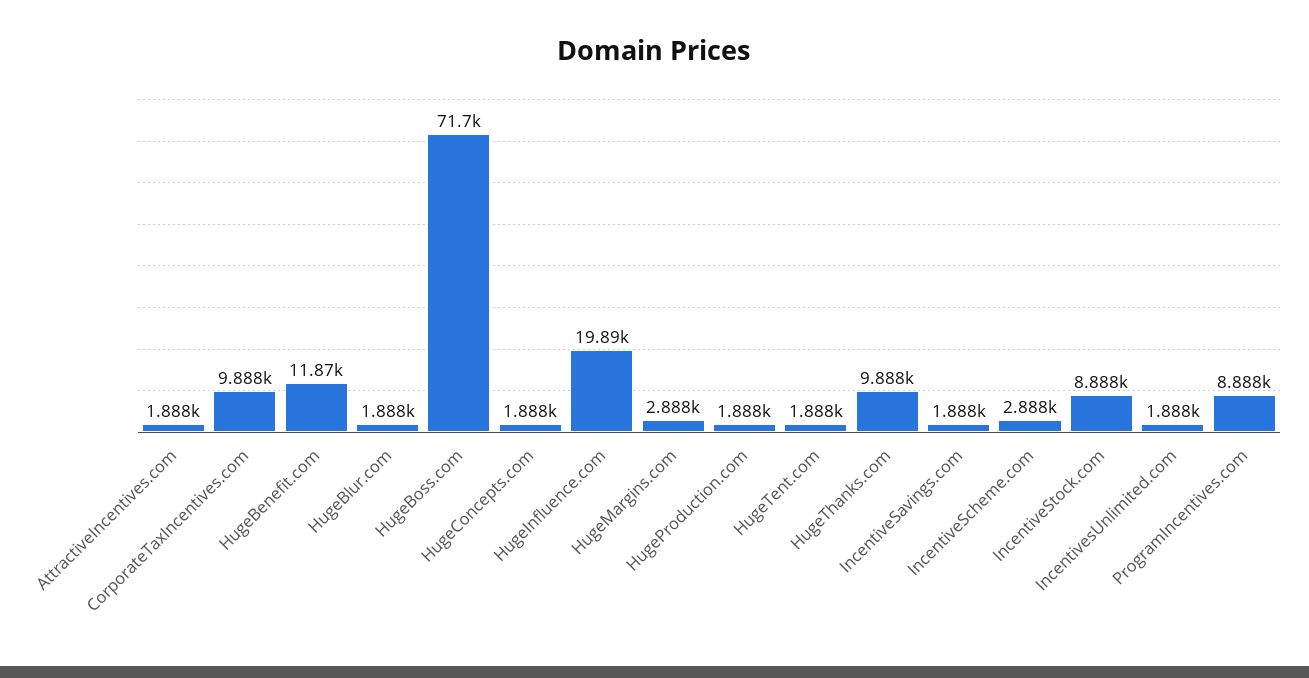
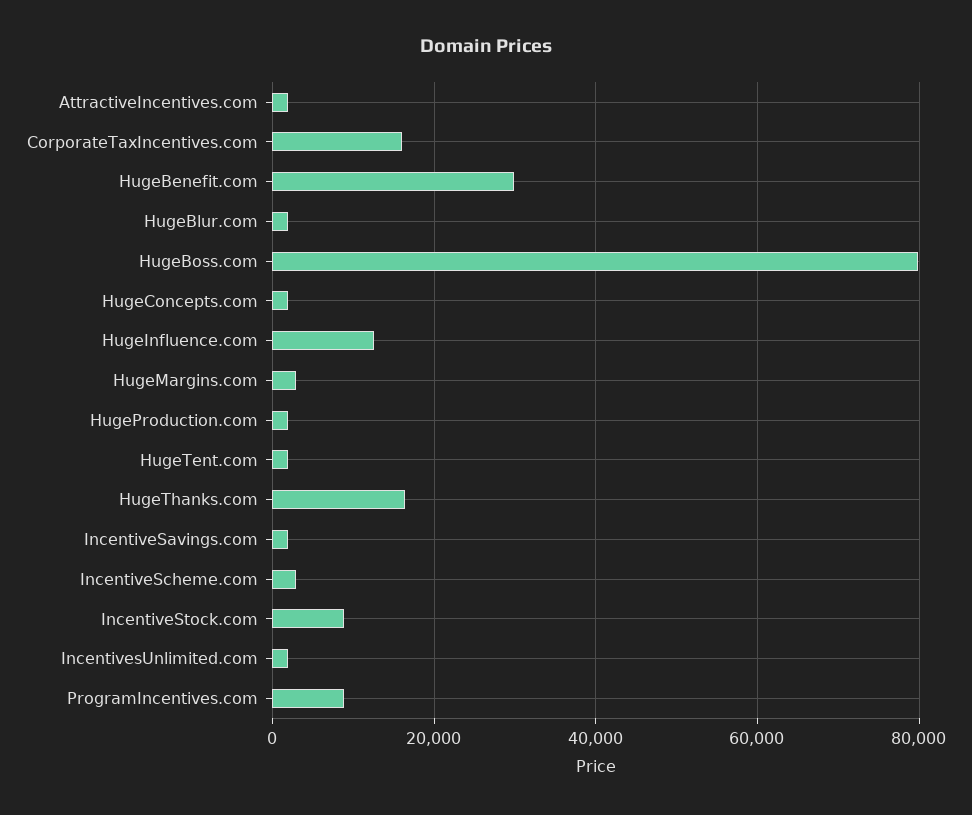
CorporateTaxIncentives.com: 9888 -> 16000
HugeBenefit.com: 11870 -> 30000
HugeBoss.com: 71700 -> 80000
HugeInfluence.com: 19890 -> 12000
HugeThanks.com: 9888 -> 16000

